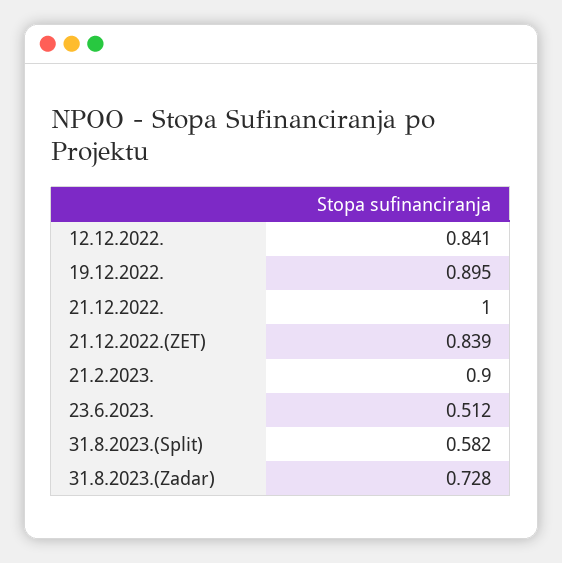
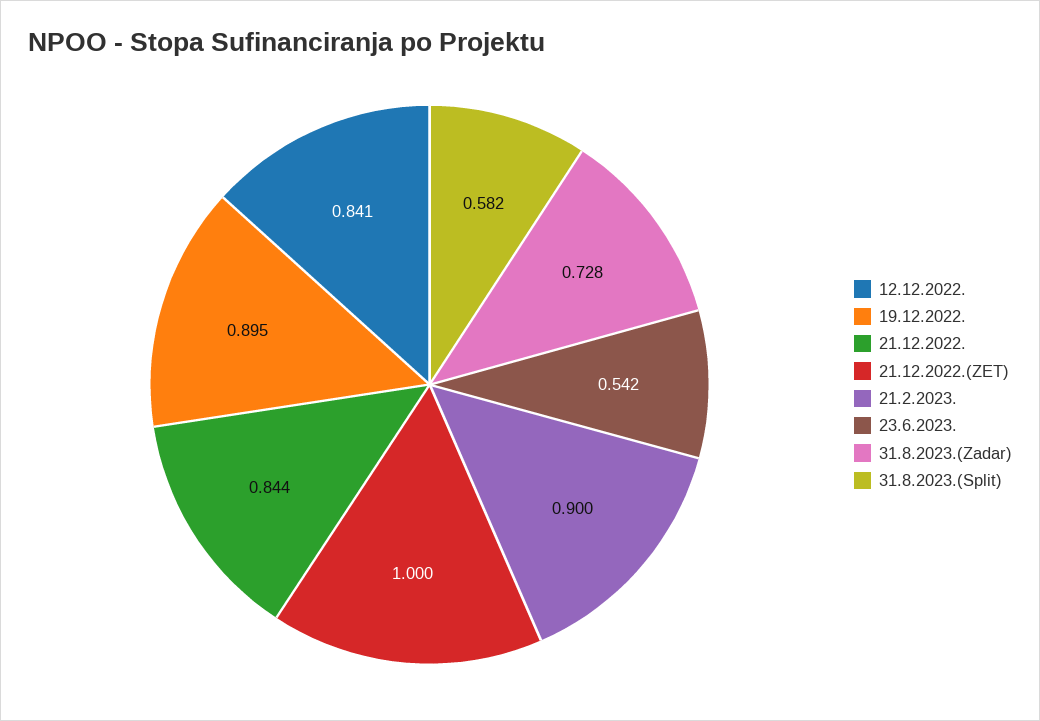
21.12.2022.: 1 -> 0.844
21.12.2022.(ZET): 0.839 -> 1
23.6.2023.: 0.512 -> 0.542

